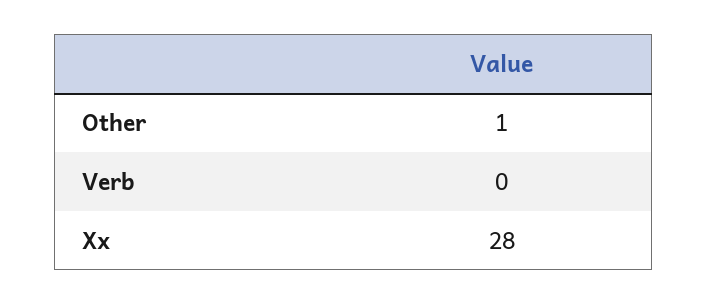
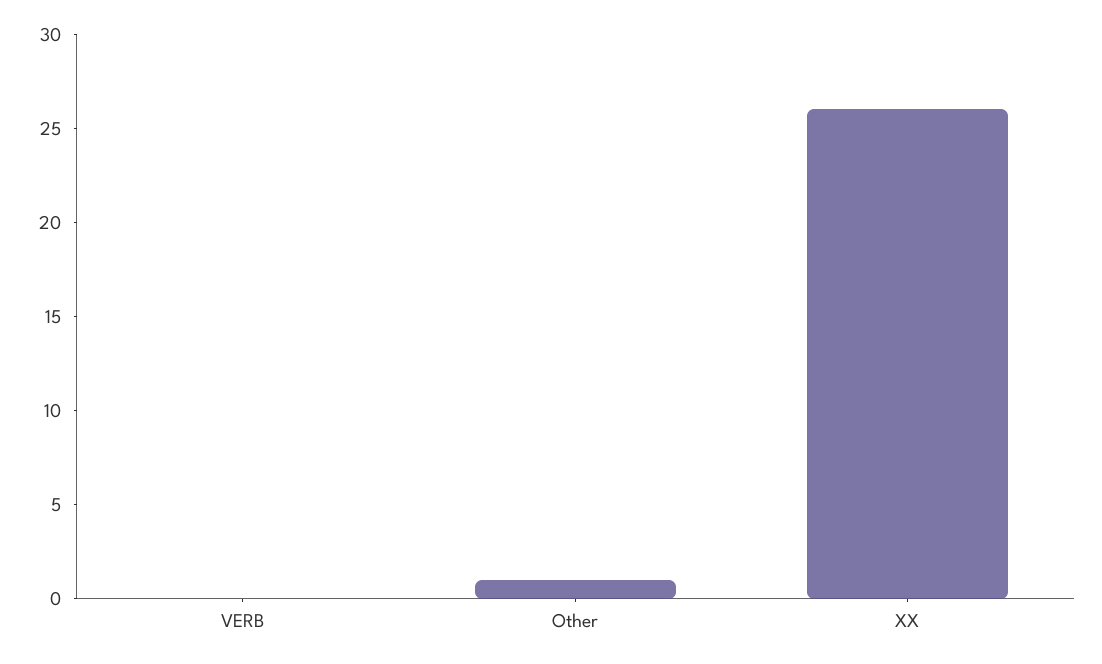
Xx: 28 -> 26

